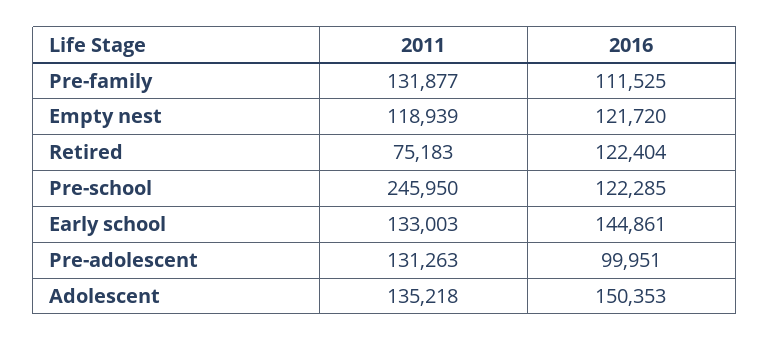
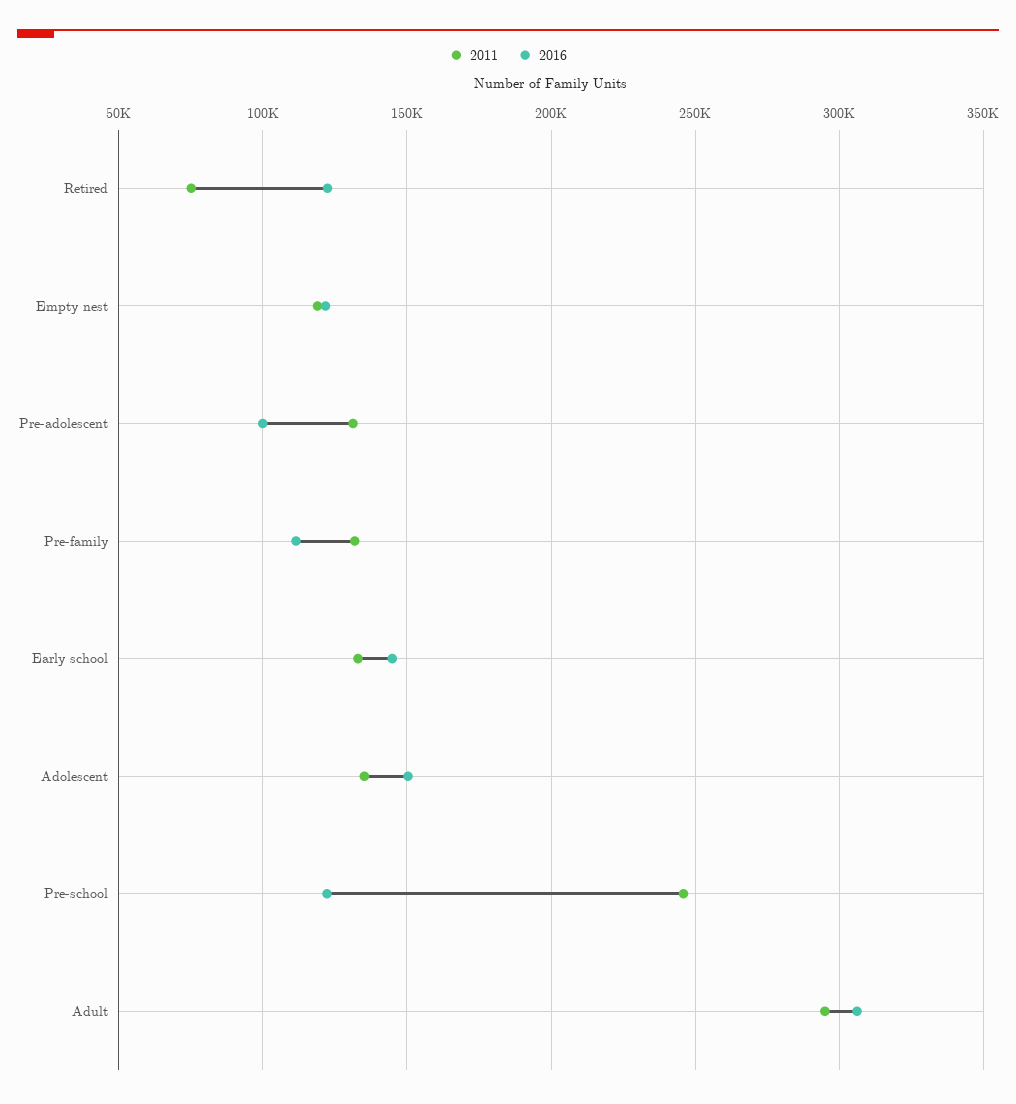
2011, Adult: none -> 295000
2016, Adult: none -> 305000

